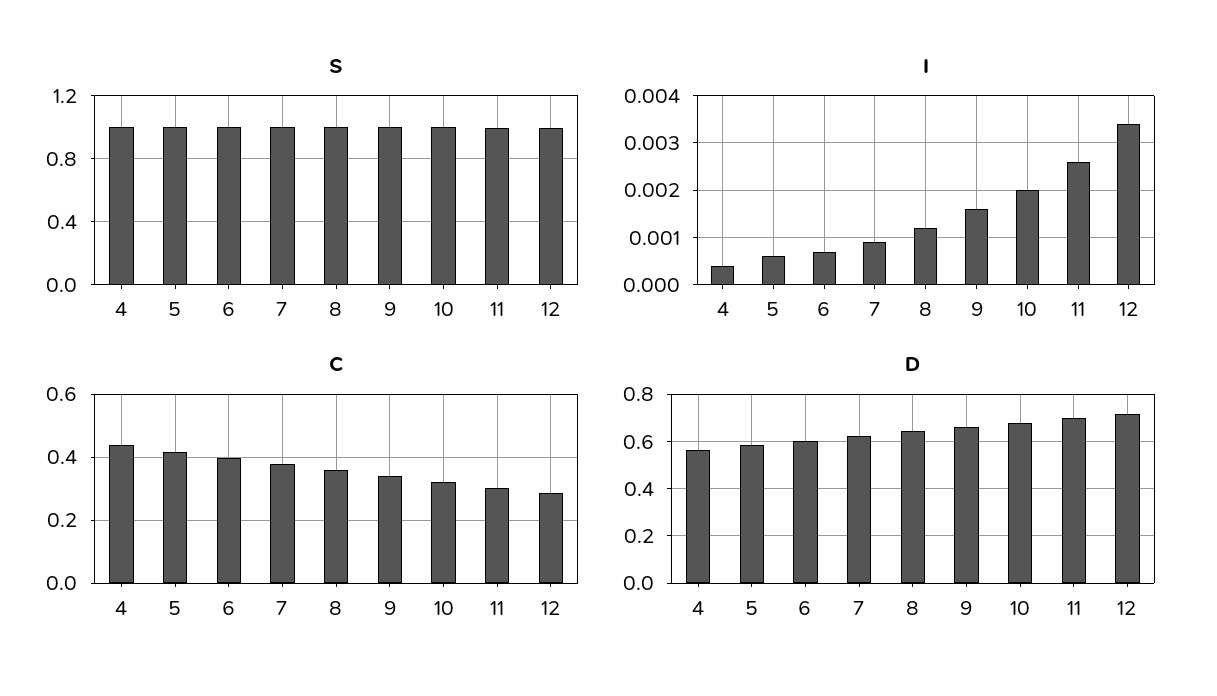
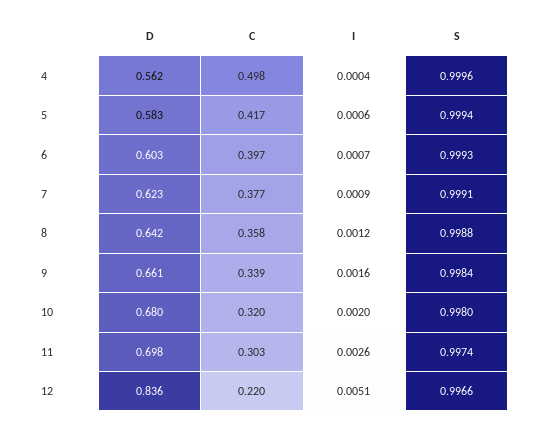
I, 12: 0.0035 -> 0.0051
C, 4: 0.44 -> 0.498
C, 12: 0.28 -> 0.22
D, 12: 0.7 -> 0.836

